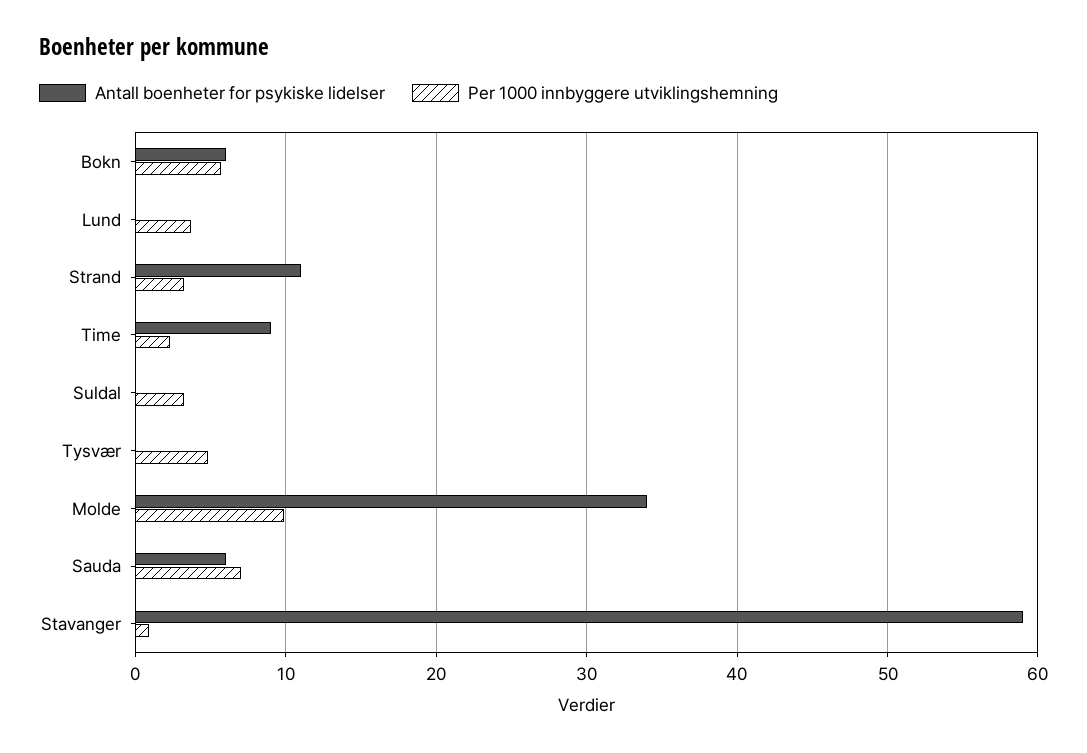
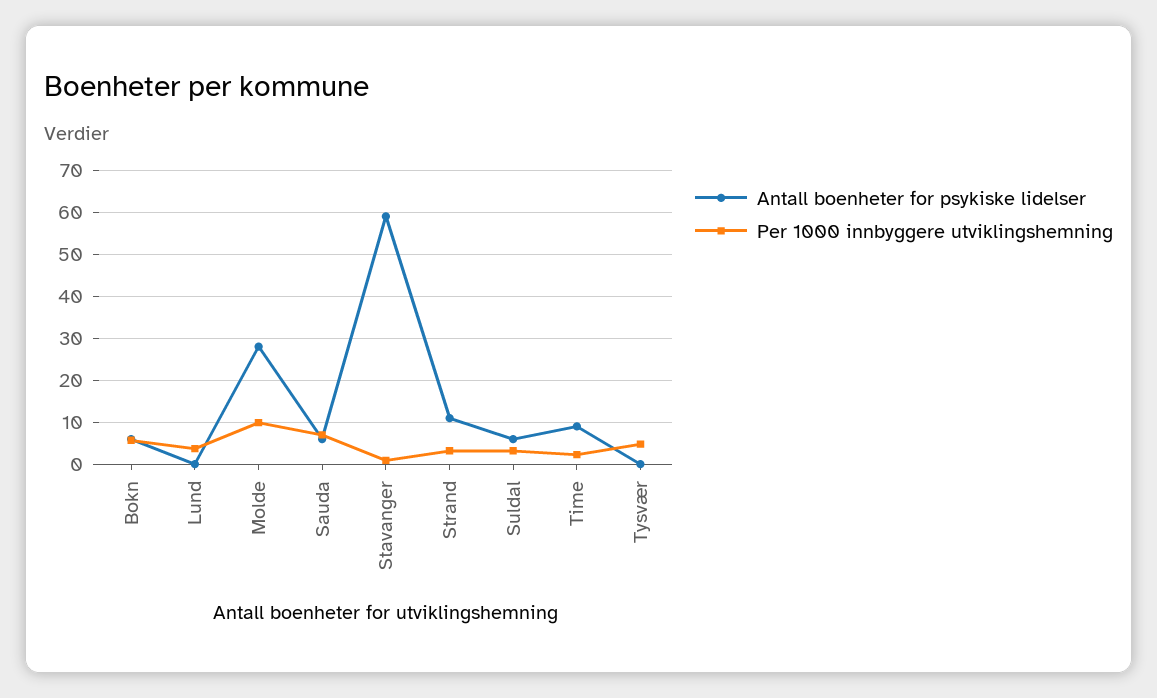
Antall boenheter for psykiske lidelser, Suldal: 0 -> 6
Antall boenheter for psykiske lidelser, Molde: 34 -> 28

